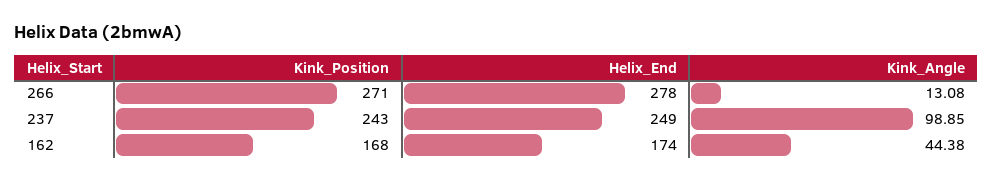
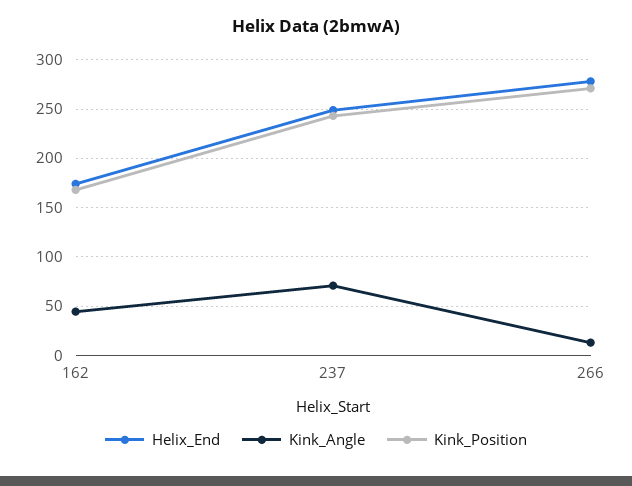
Kink_Angle, 237: 98.85 -> 70

